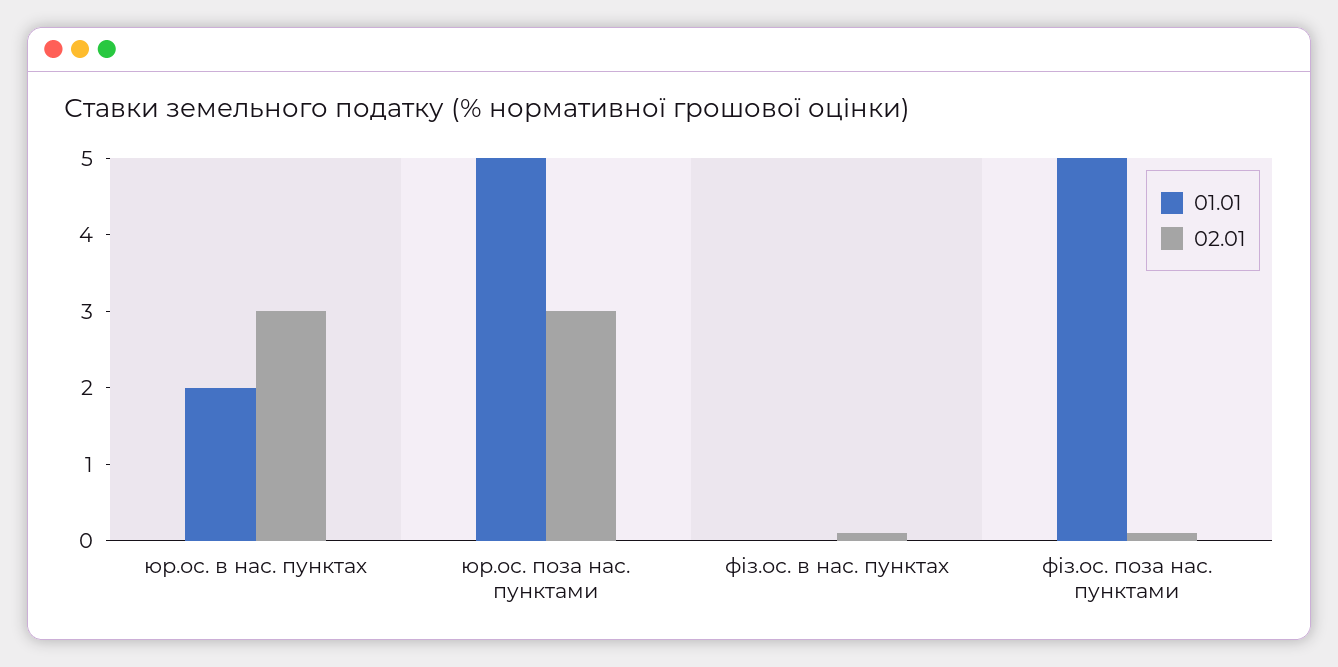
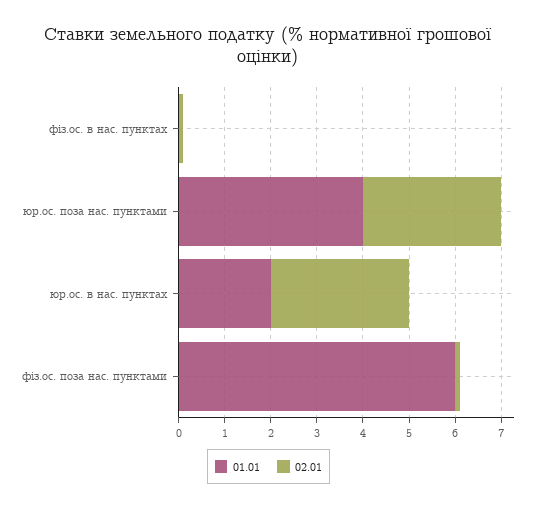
01.01, юр.ос. поза нас. пунктами: 5 -> 4
01.01, фіз.ос. поза нас. пунктами: 5 -> 6

